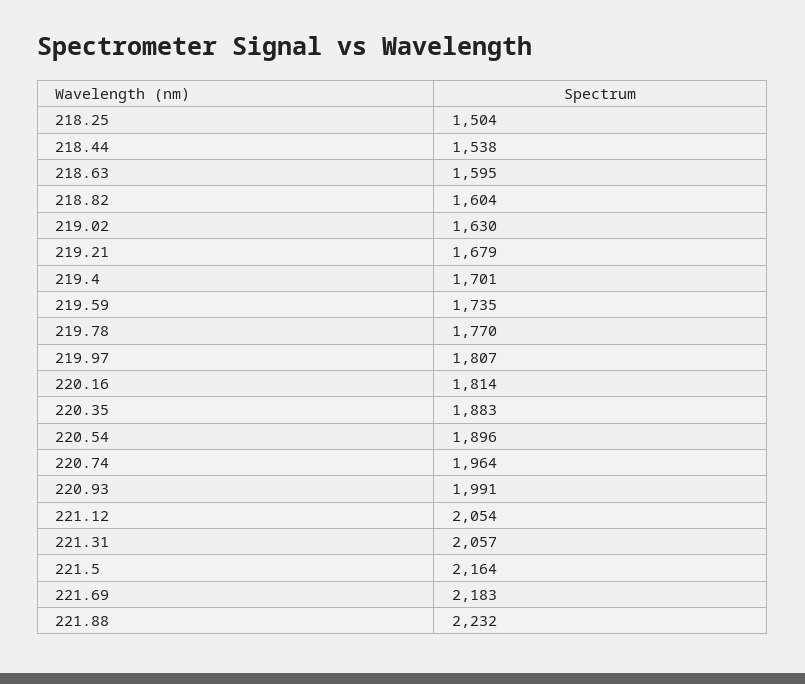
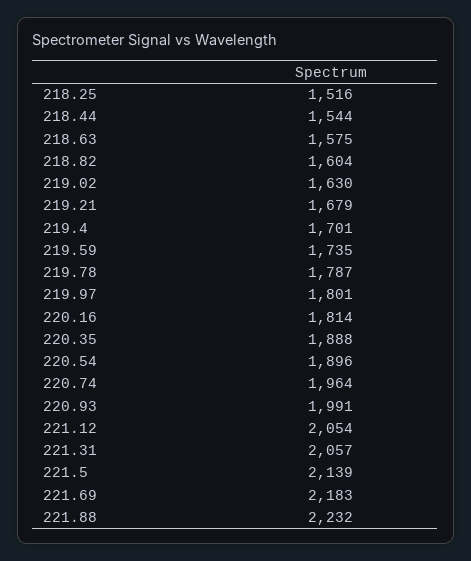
218.25: 1504 -> 1516
218.44: 1538 -> 1544
218.63: 1595 -> 1575
219.78: 1770 -> 1787
219.97: 1807 -> 1801
220.35: 1883 -> 1888
221.5: 2164 -> 2139

